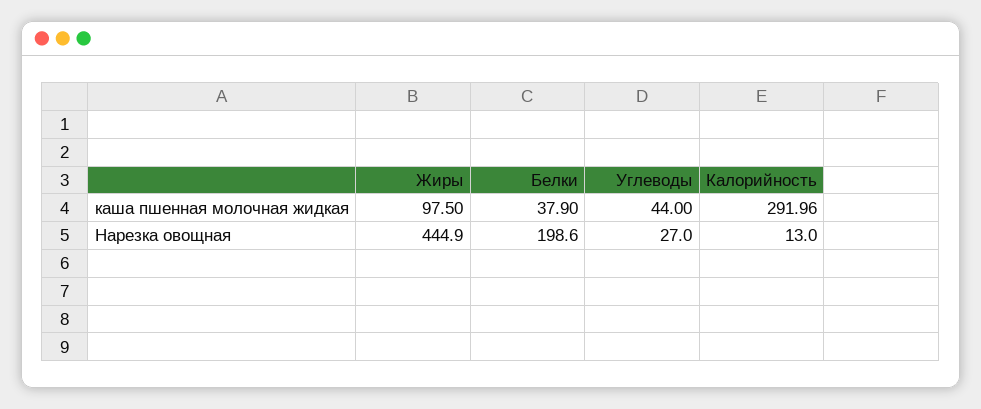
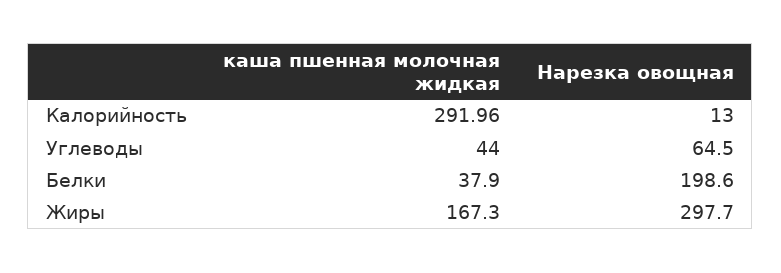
Жиры, каша пшенная молочная жидкая: 97.5 -> 167.3
Жиры, Нарезка овощная: 444.9 -> 297.7
Углеводы, Нарезка овощная: 27 -> 64.5

